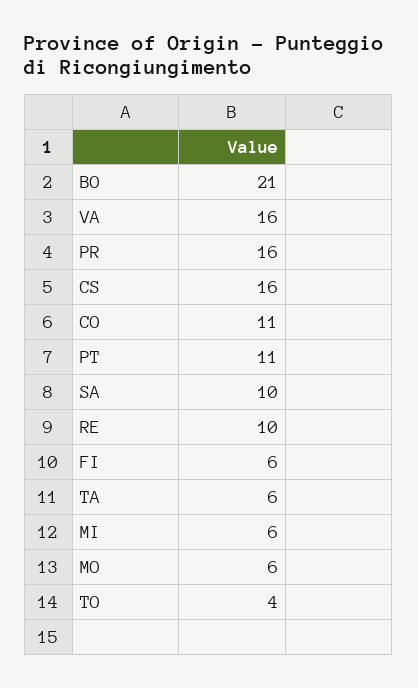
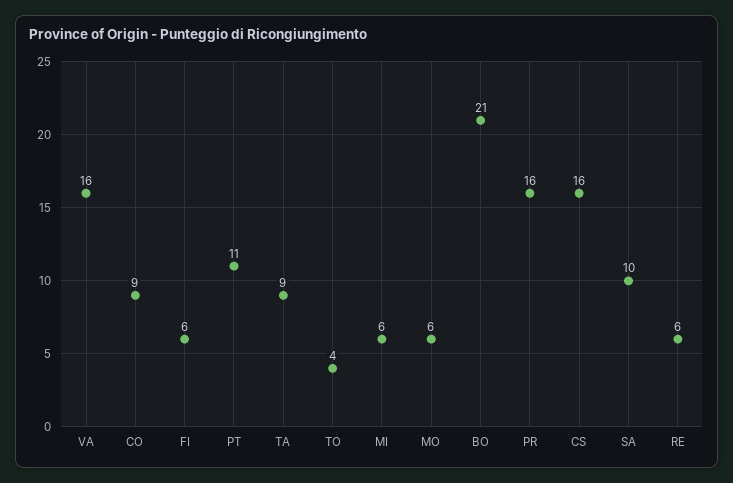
CO: 11 -> 9
RE: 10 -> 6
TA: 6 -> 9

